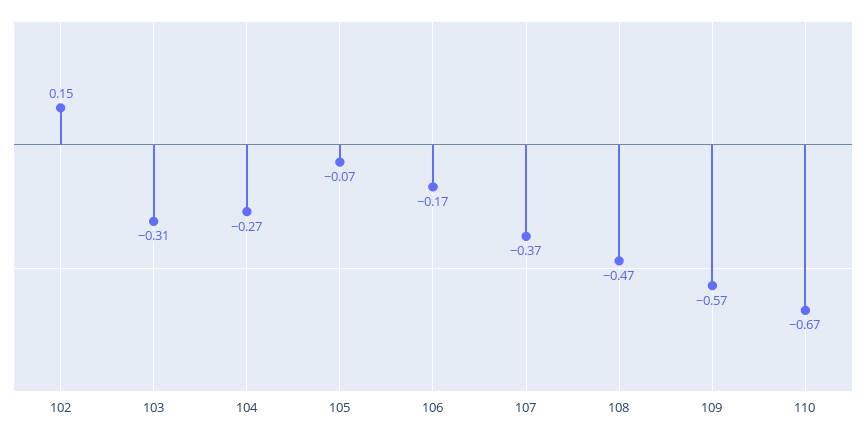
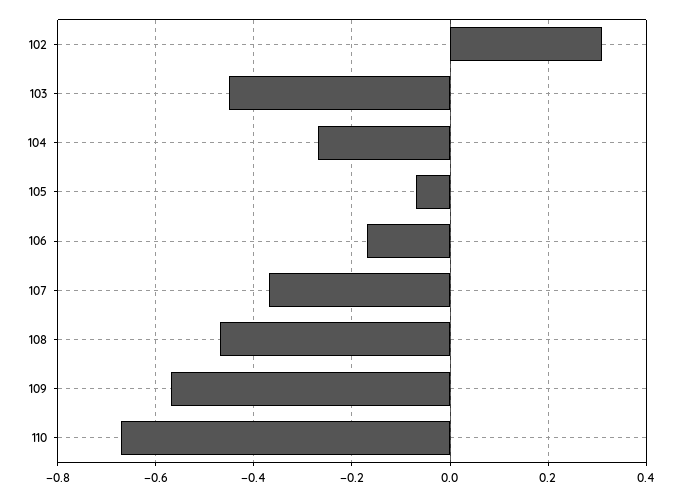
102: 0.15 -> 0.3
103: -0.31 -> -0.45

